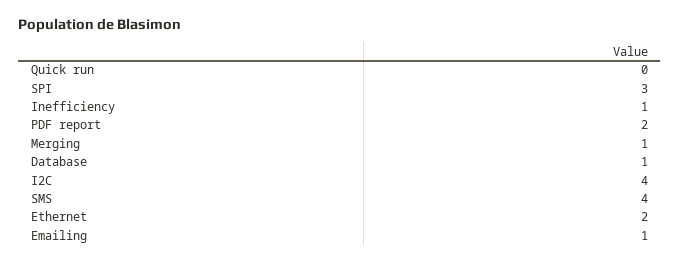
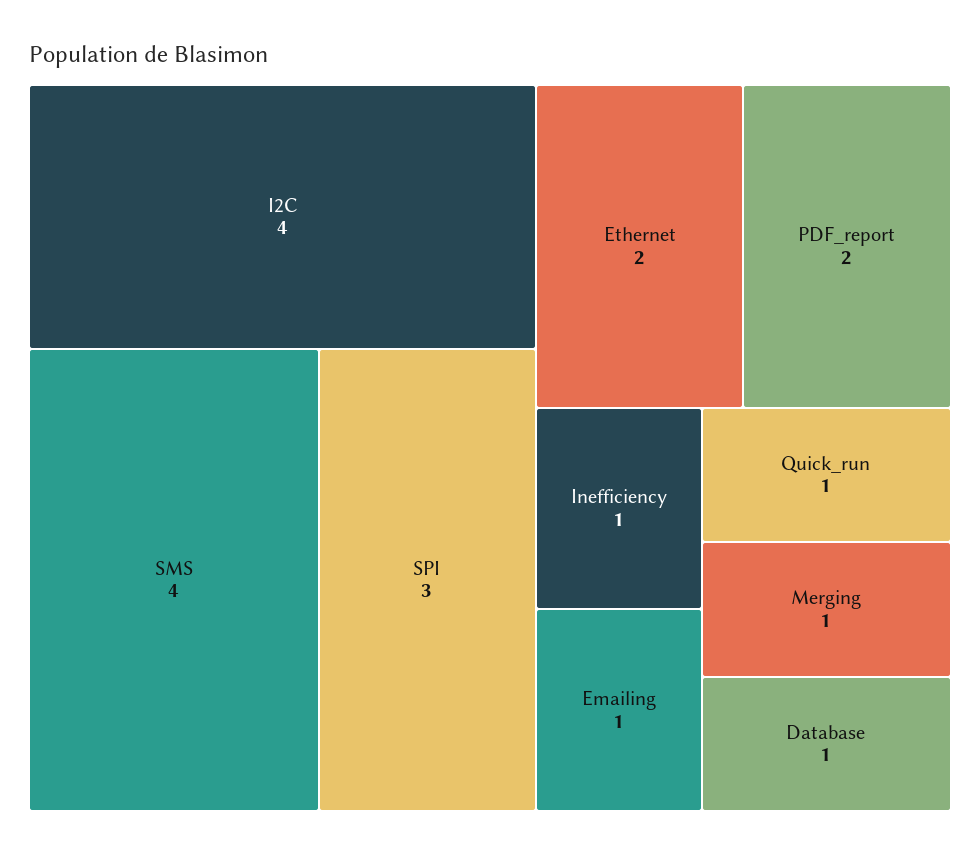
Quick run: 0 -> 1

